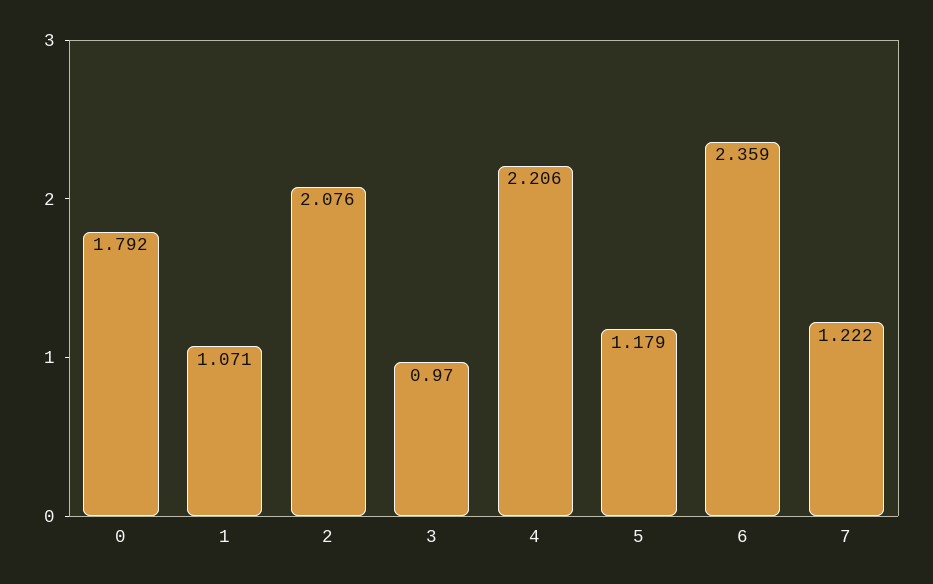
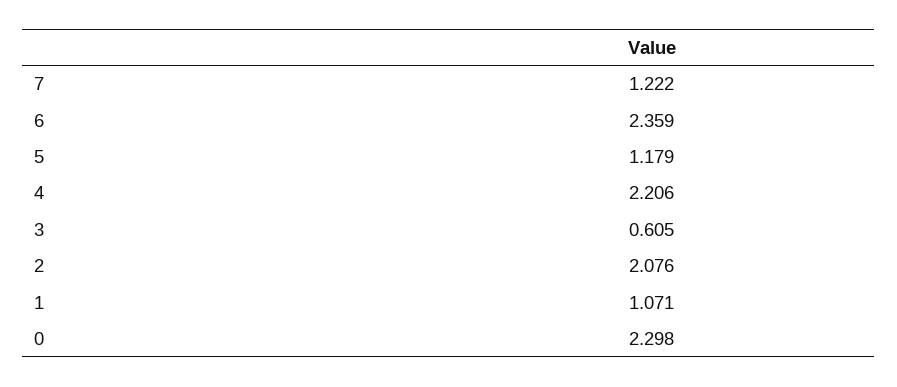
0: 1.792 -> 2.298
3: 0.97 -> 0.605

